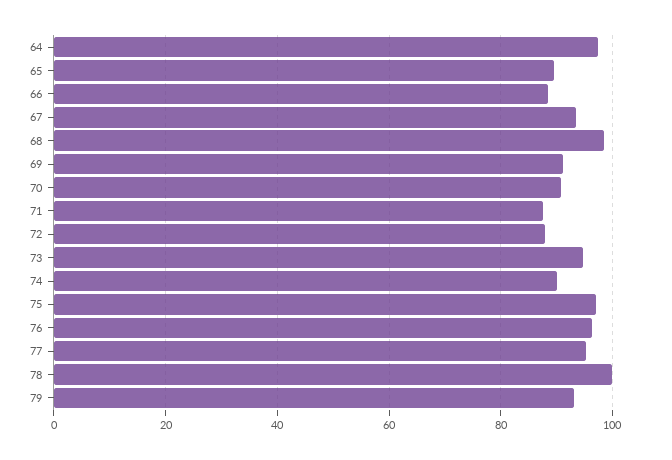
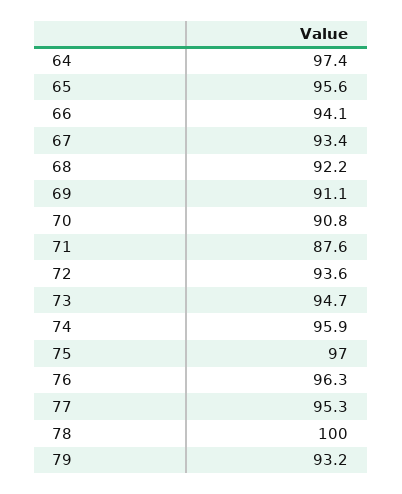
65: 90 -> 95.6
66: 88 -> 94.1
68: 98 -> 92.2
72: 88 -> 93.6
74: 90 -> 95.9

